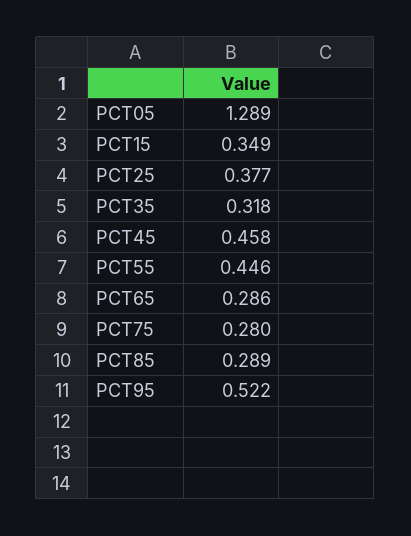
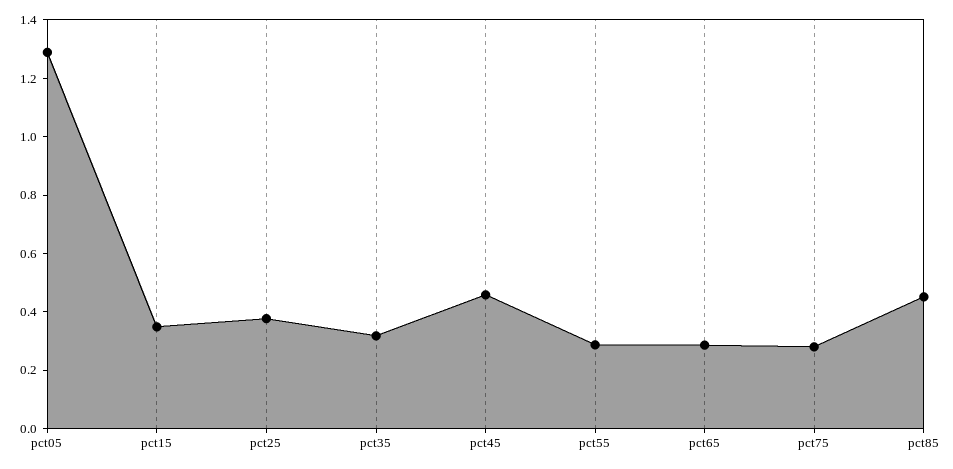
PCT55: 0.446 -> 0.3
PCT85: 0.289 -> 0.45
PCT95: 0.522 -> none

